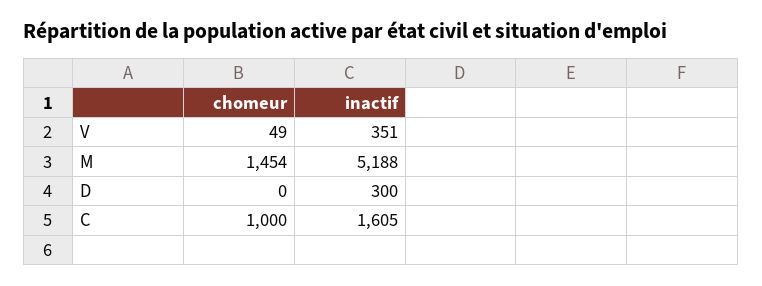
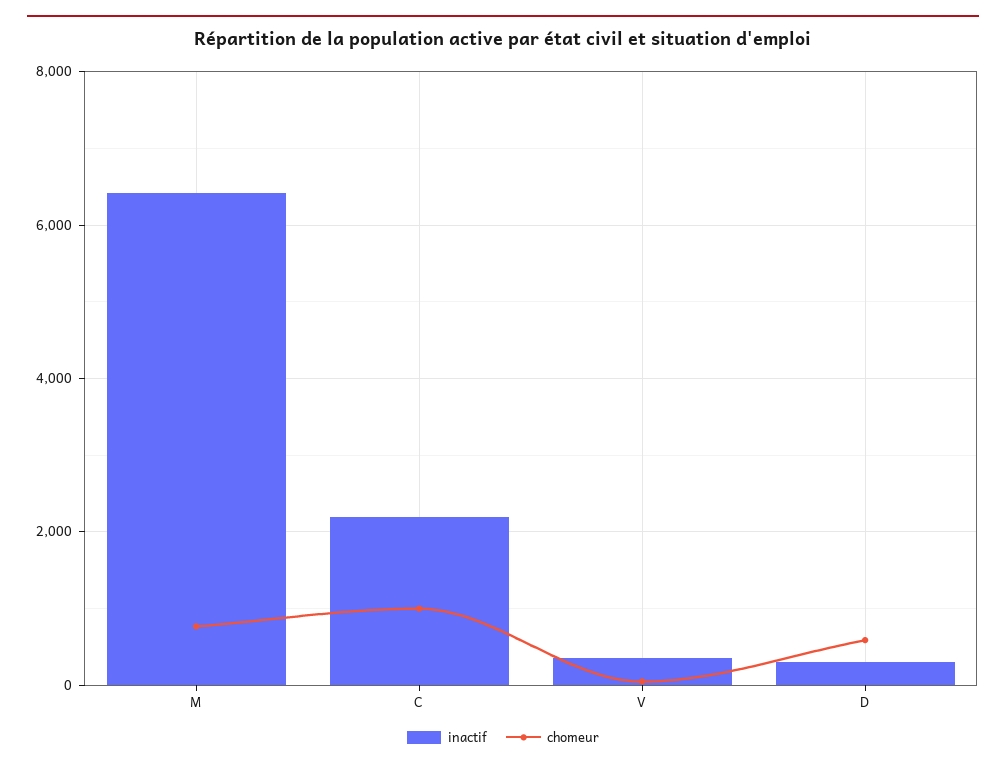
chomeur, M: 1454 -> 800
inactif, M: 5188 -> 6400
chomeur, D: 0 -> 600
inactif, C: 1605 -> 2200

